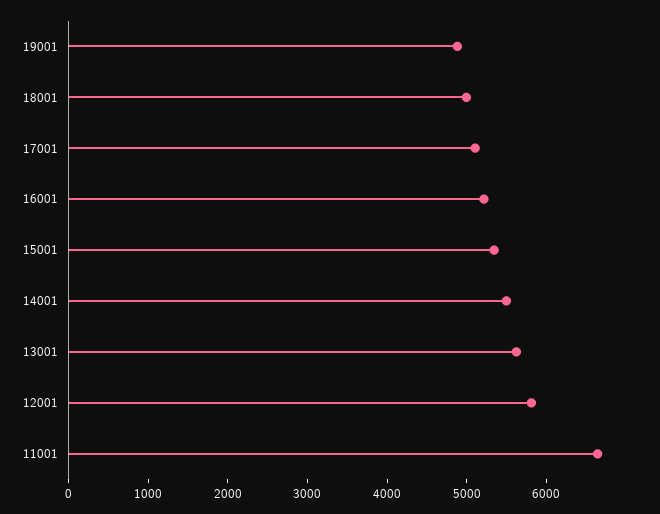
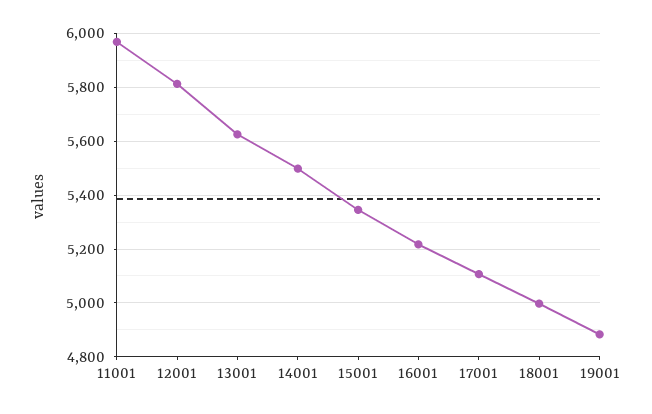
11001: 6600 -> 5975

